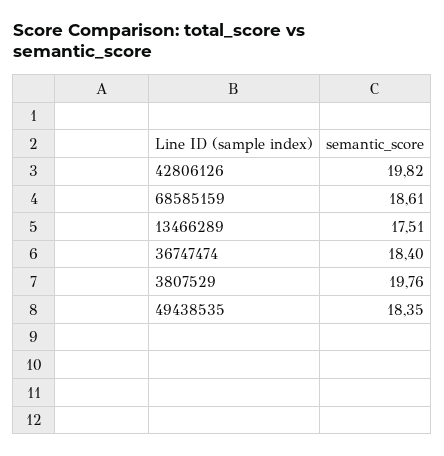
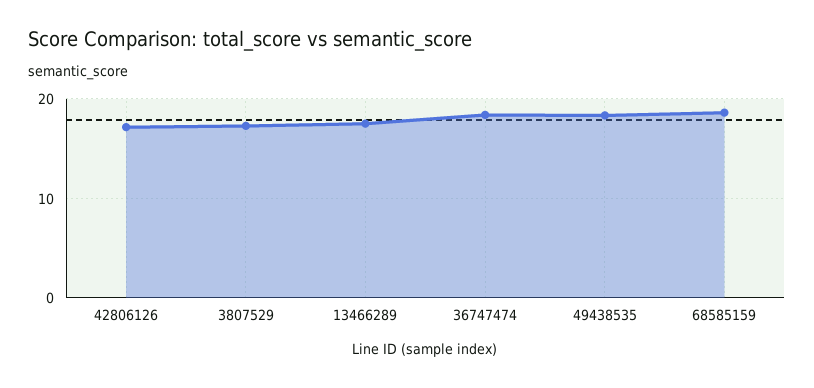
42806126: 19.82 -> 17
3807529: 19.76 -> 17

